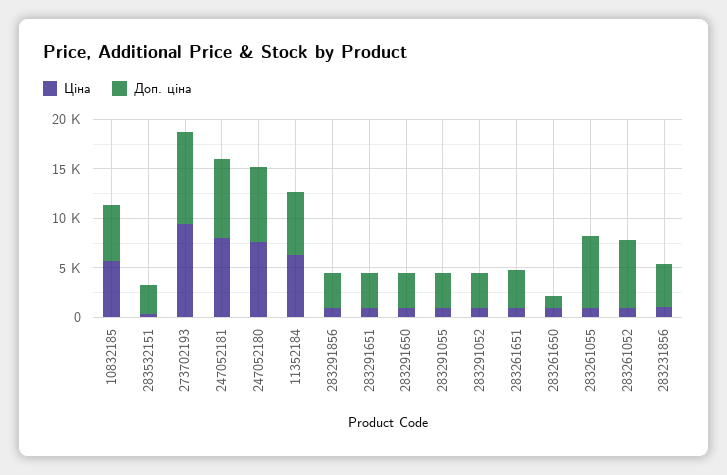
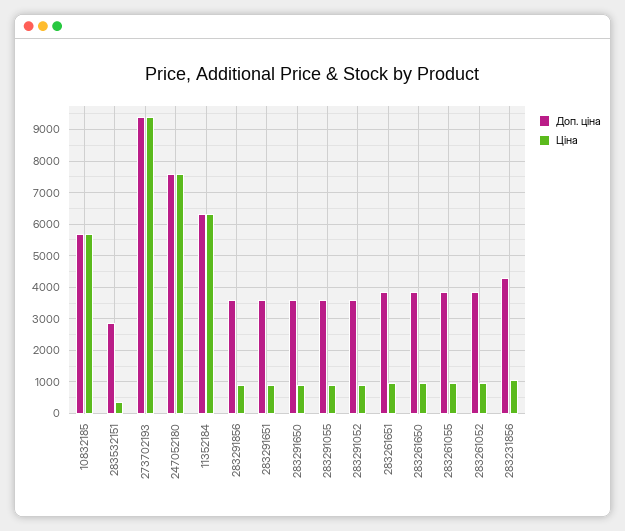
Ціна, 247052181: 8000 -> none
Доп. ціна, 247052181: 8000 -> none
Доп. ціна, 283261650: 1000 -> 3800
Доп. ціна, 283261055: 7000 -> 3800
Доп. ціна, 283261052: 7000 -> 3800

